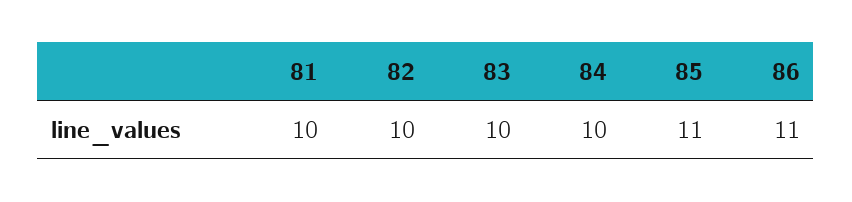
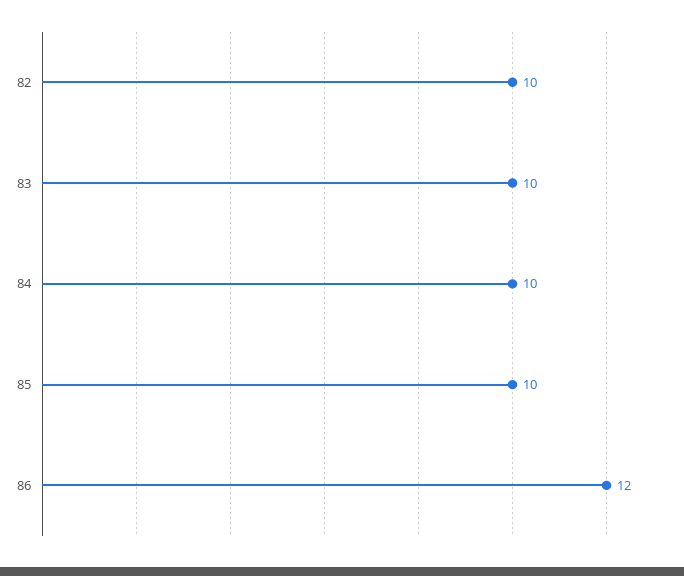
81: 10 -> none
85: 11 -> 10
86: 11 -> 12

